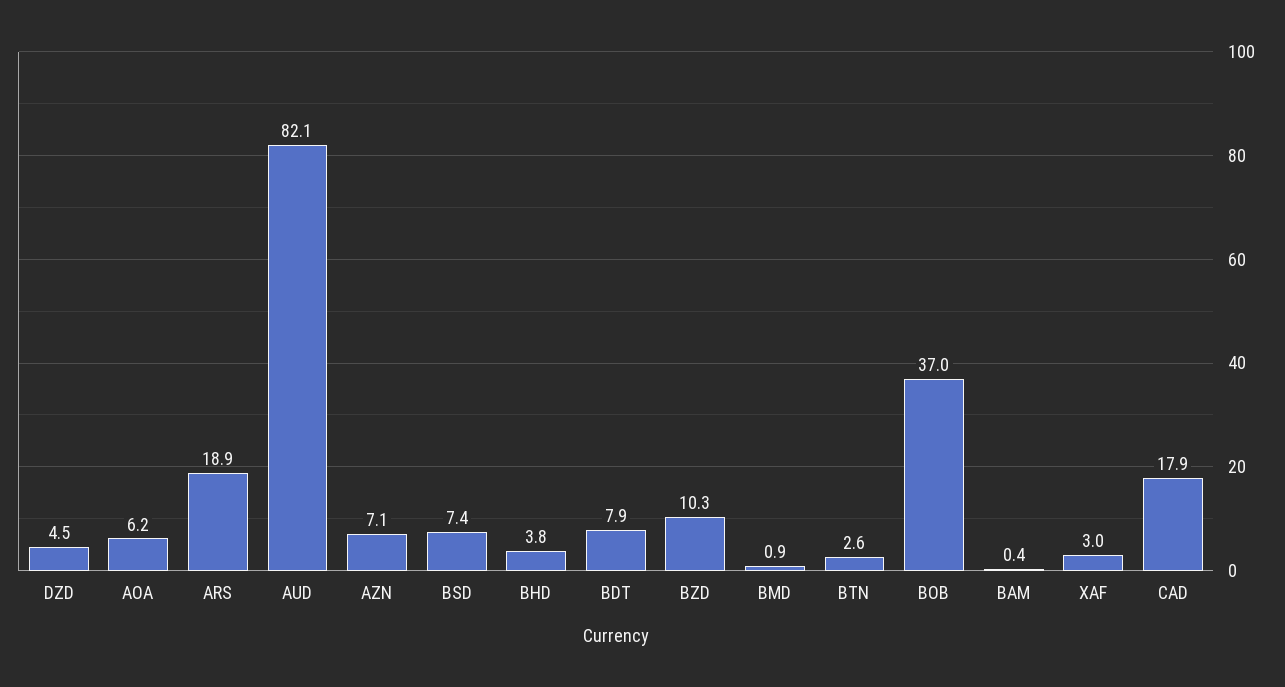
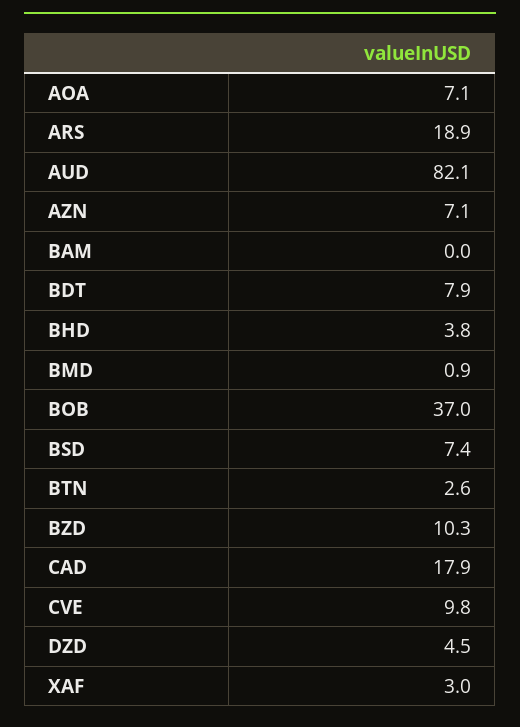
AOA: 6.2 -> 7.1
BAM: 0.4 -> 0
CVE: none -> 9.8

